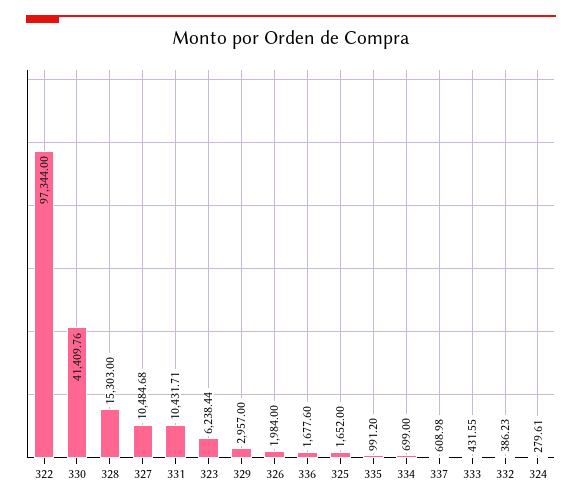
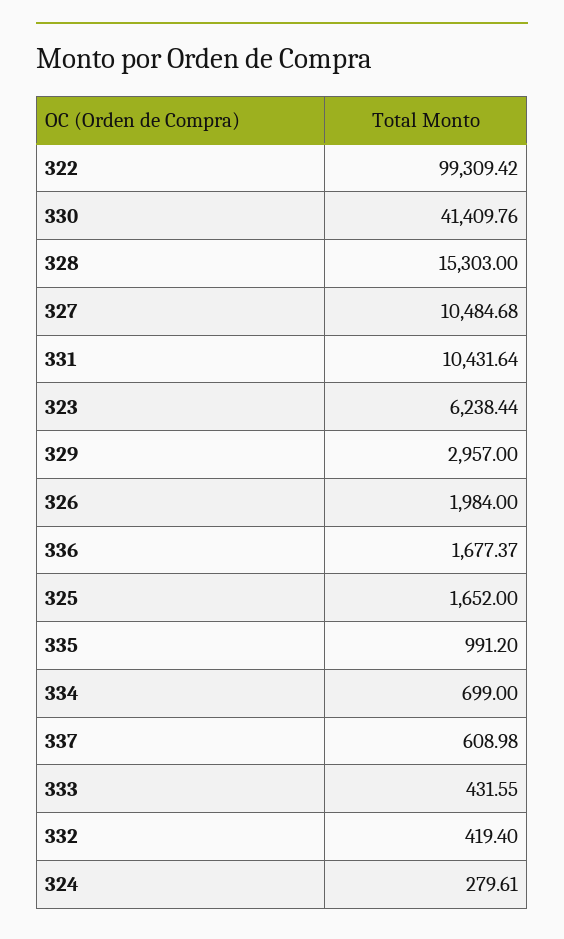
322: 97344 -> 99309.42
331: 10431.71 -> 10431.64
336: 1677.6 -> 1677.37
332: 386.23 -> 419.4

